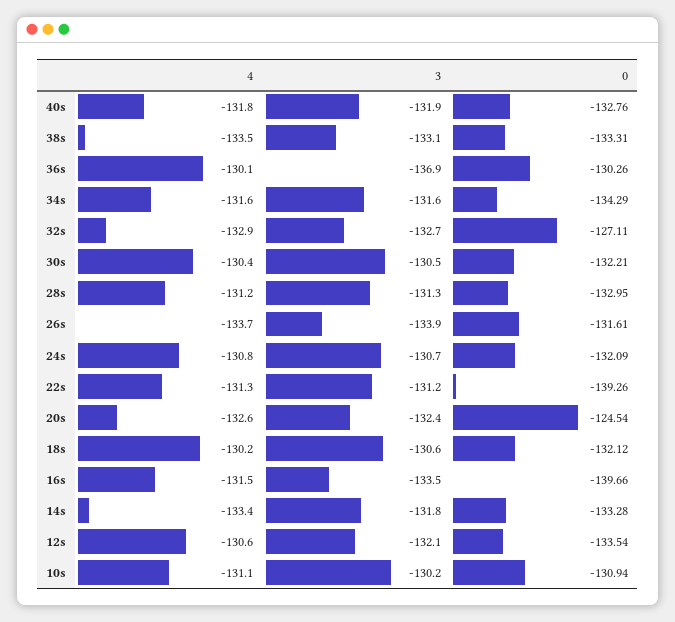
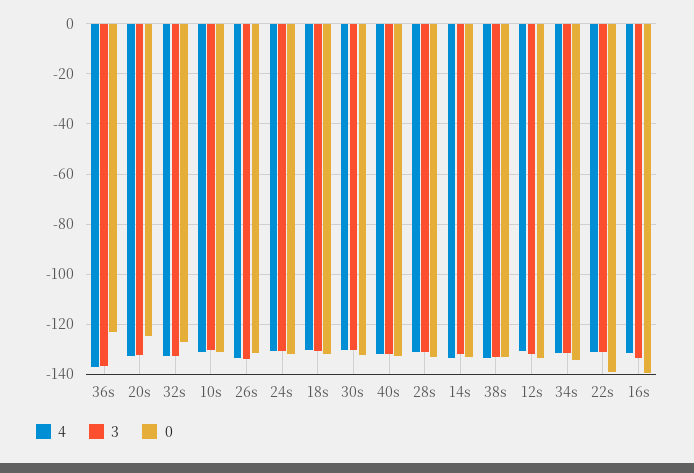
4, 36s: -130.1 -> -137.5
0, 36s: -130.26 -> -122.5

